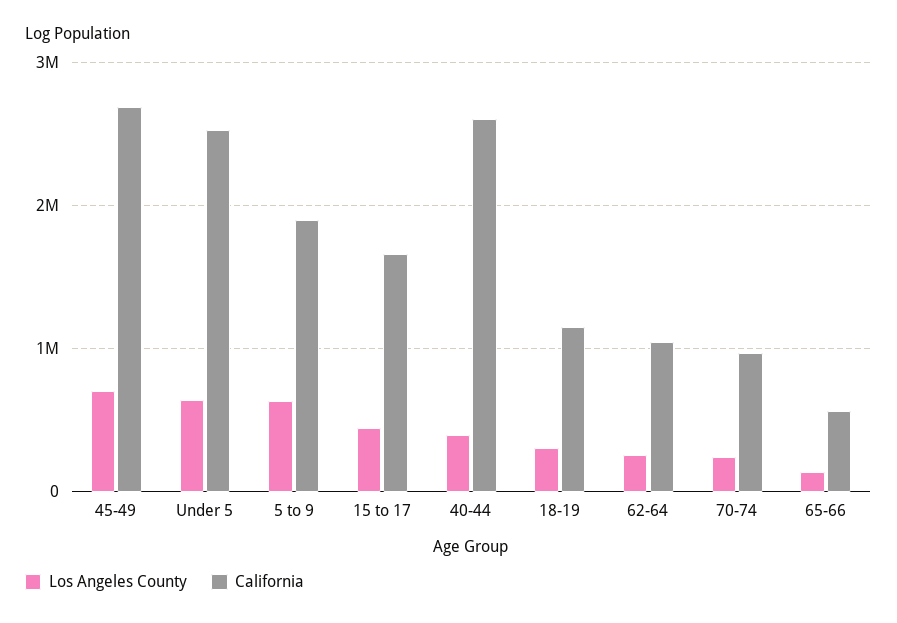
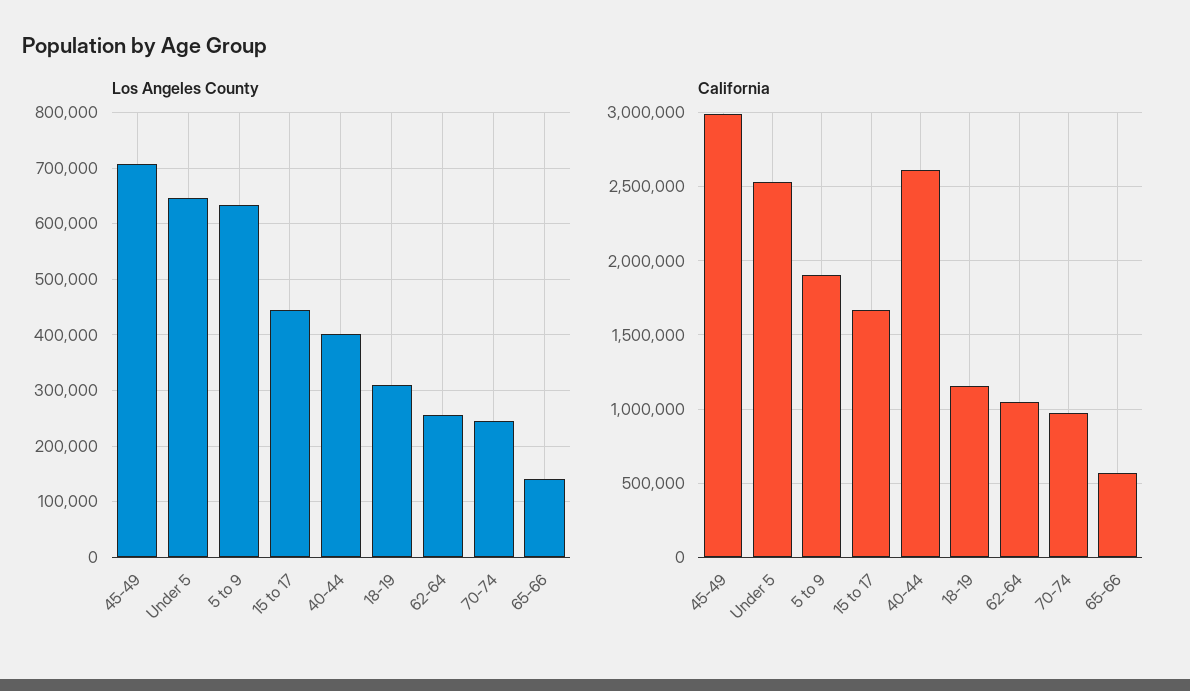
California, 45-49: 2700000 -> 3000000

